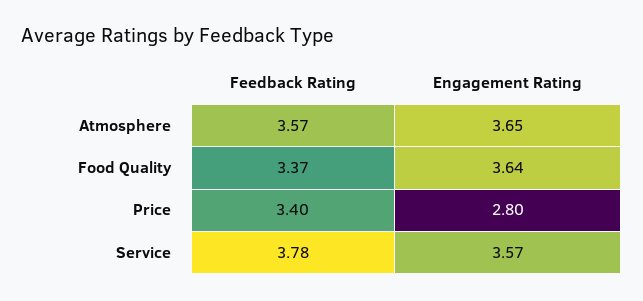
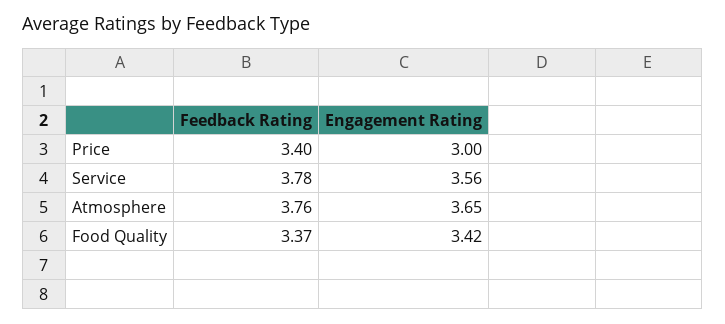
Feedback Rating, Atmosphere: 3.57 -> 3.76
Engagement Rating, Food Quality: 3.64 -> 3.42
Engagement Rating, Price: 2.8 -> 3
Engagement Rating, Service: 3.57 -> 3.56

